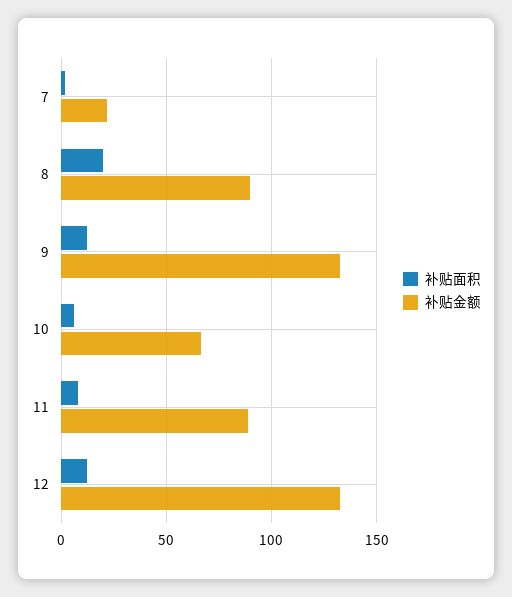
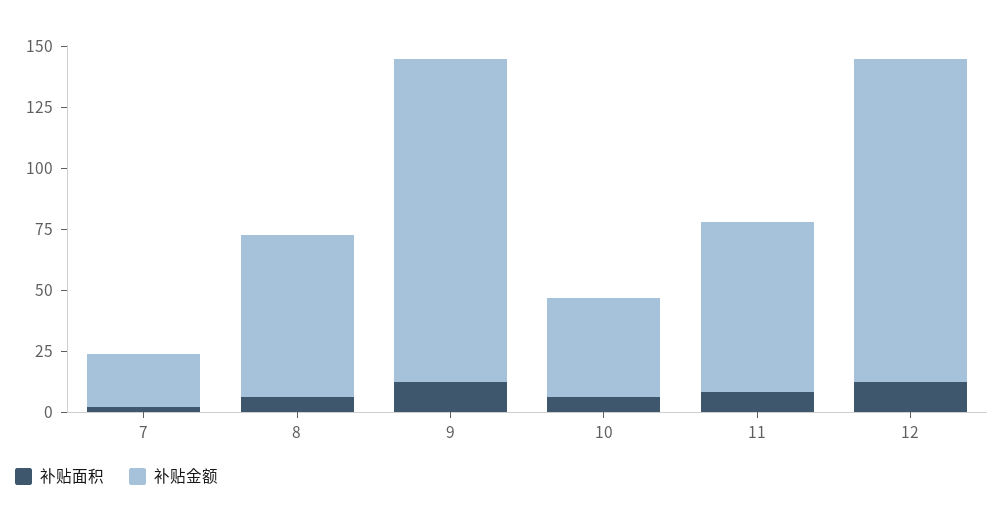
补贴面积, 8: 20 -> 5
补贴金额, 8: 90 -> 65
补贴金额, 10: 65 -> 40
补贴金额, 11: 90 -> 70

